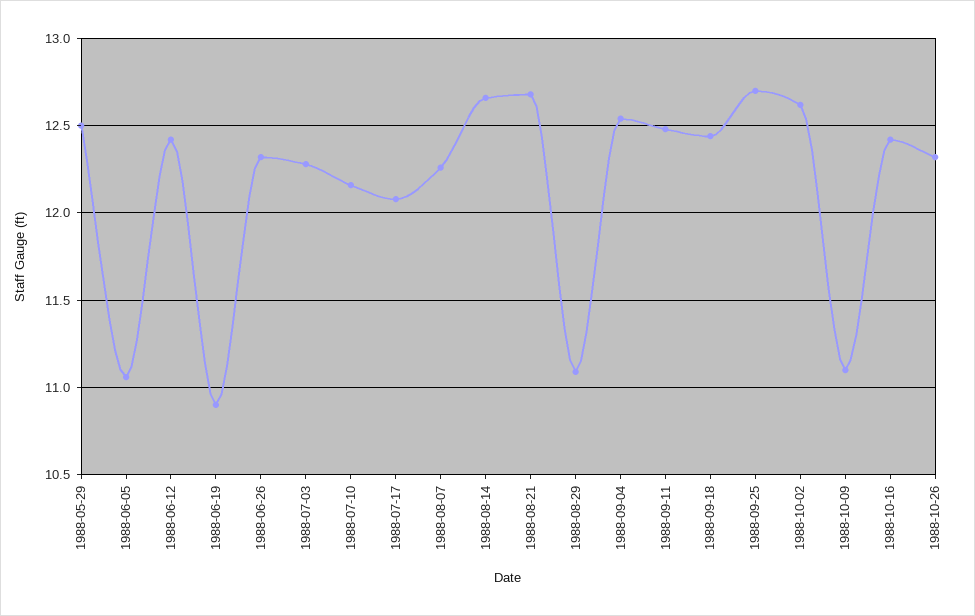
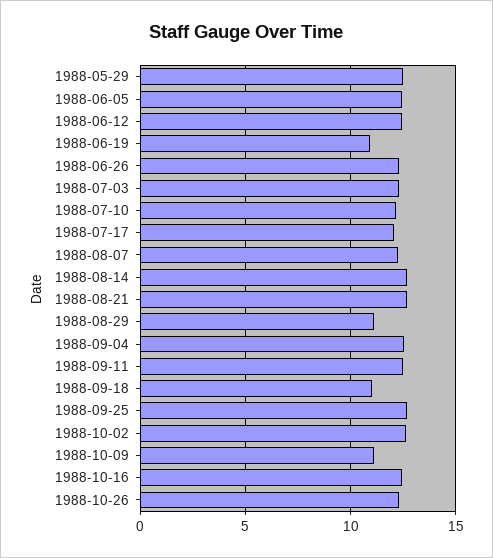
1988-06-05: 11.05 -> 12.5
1988-09-18: 12.45 -> 11

